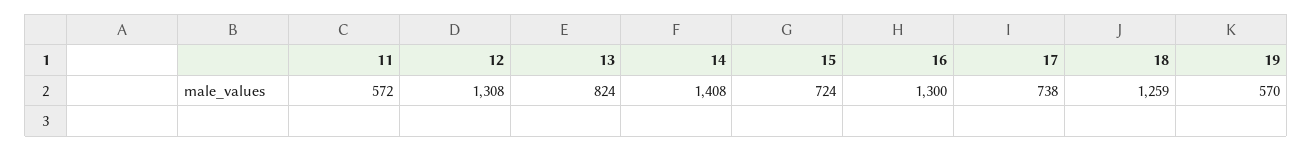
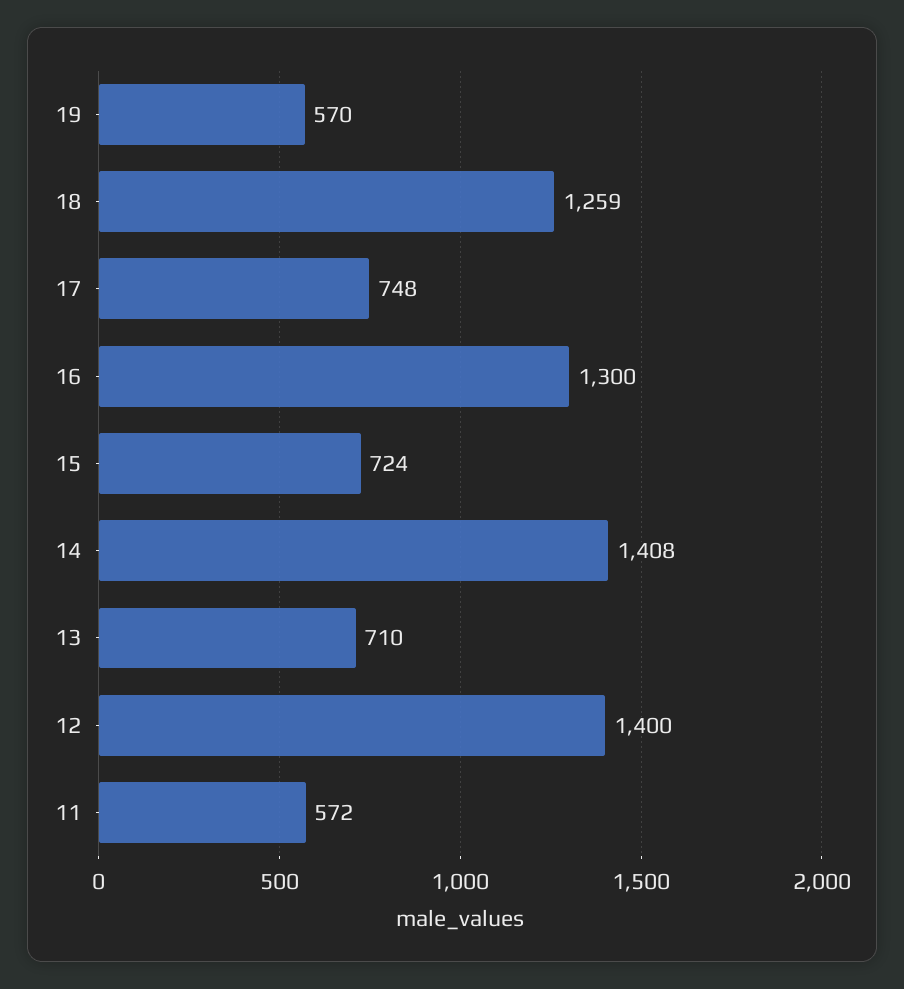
12: 1308 -> 1400
13: 824 -> 710
17: 738 -> 748

